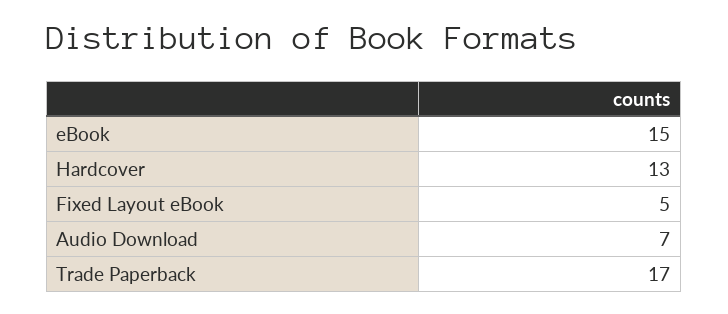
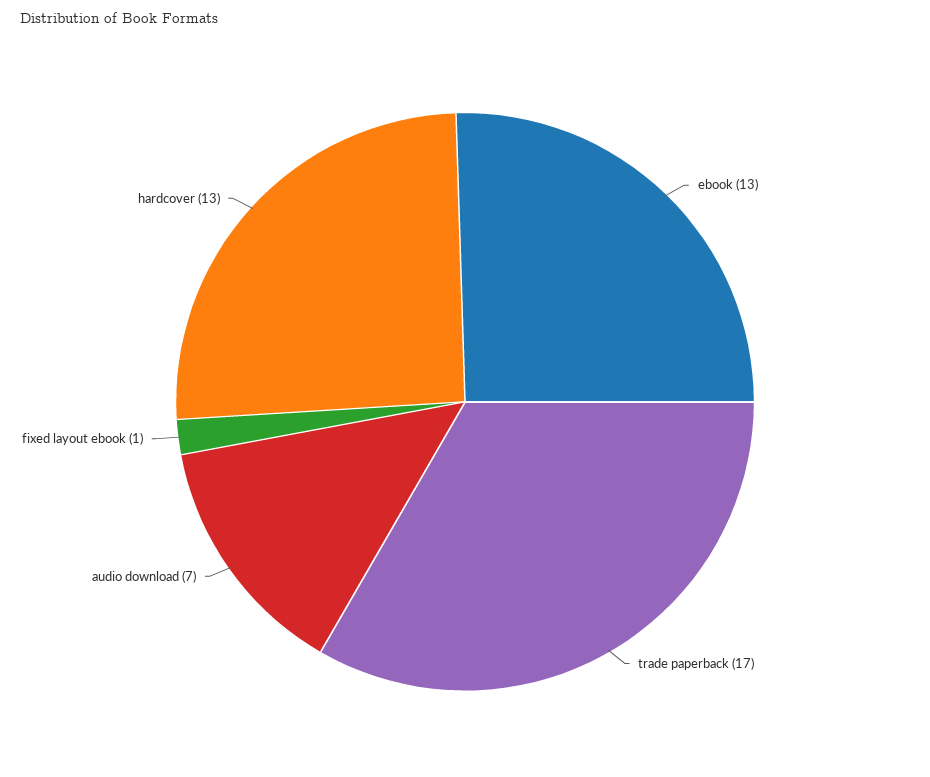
eBook: 15 -> 13
Fixed Layout eBook: 5 -> 1

